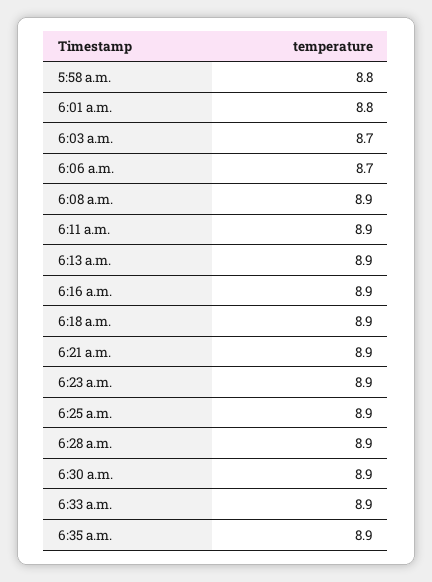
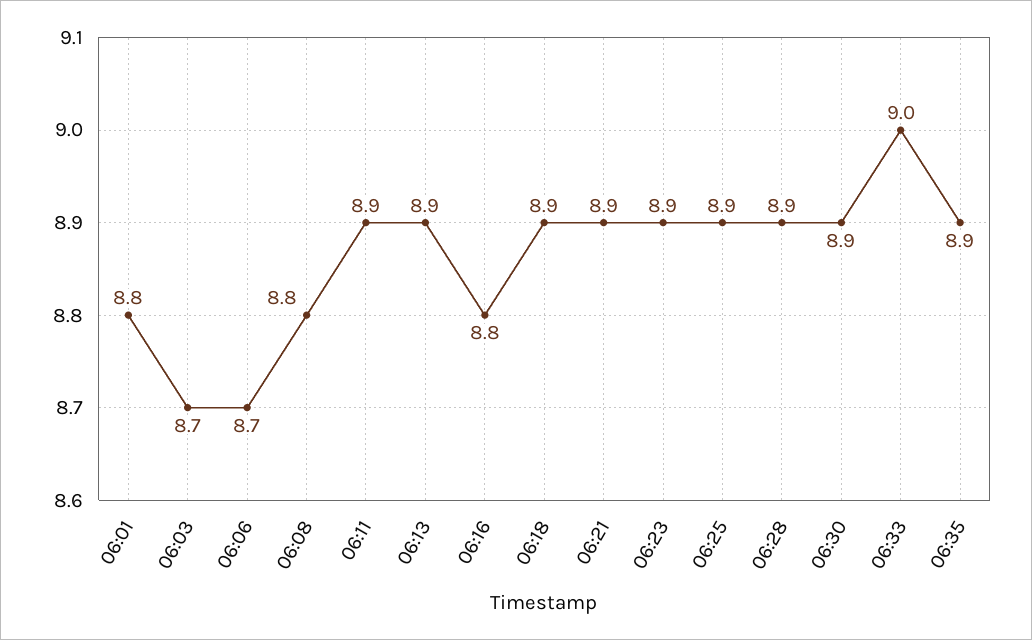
5:58 a.m.: 8.8 -> none
6:08 a.m.: 8.9 -> 8.8
6:16 a.m.: 8.9 -> 8.8
6:33 a.m.: 8.9 -> 9

